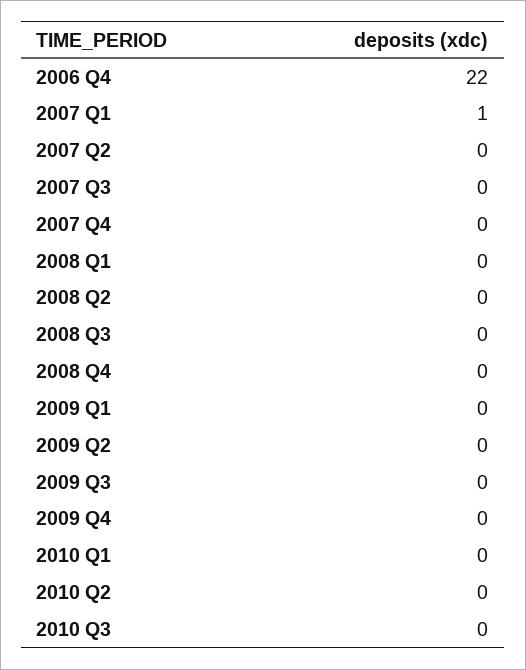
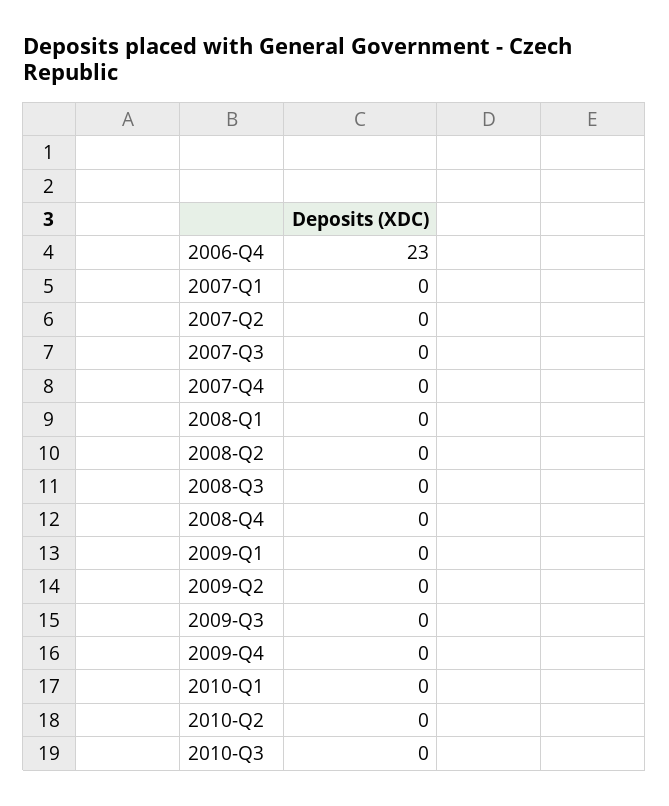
2006 Q4: 22 -> 23
2007 Q1: 1 -> 0

